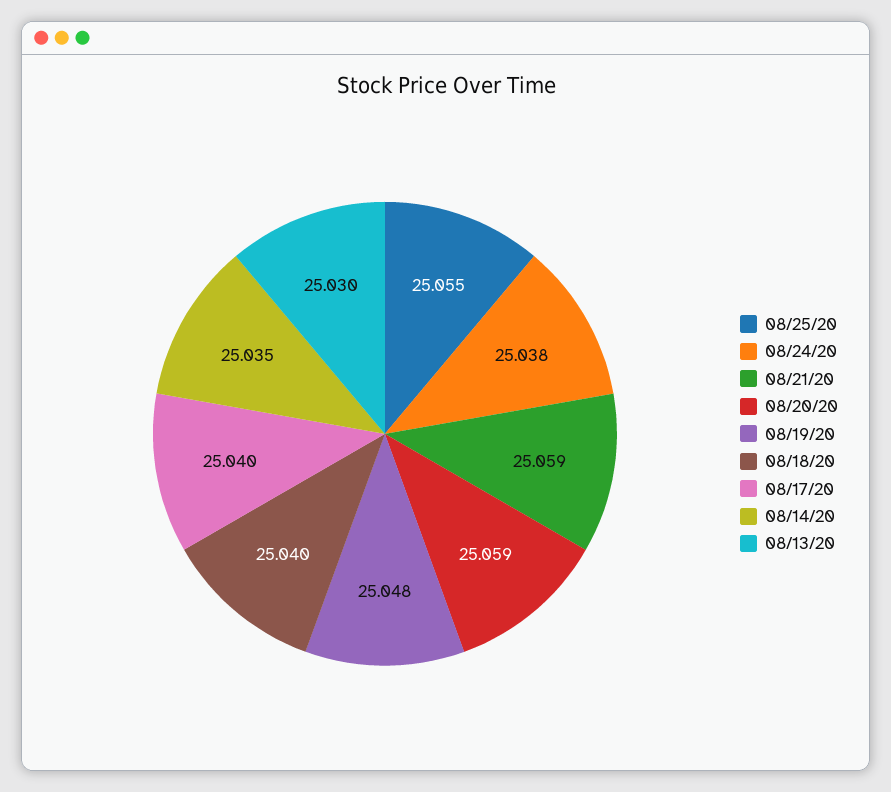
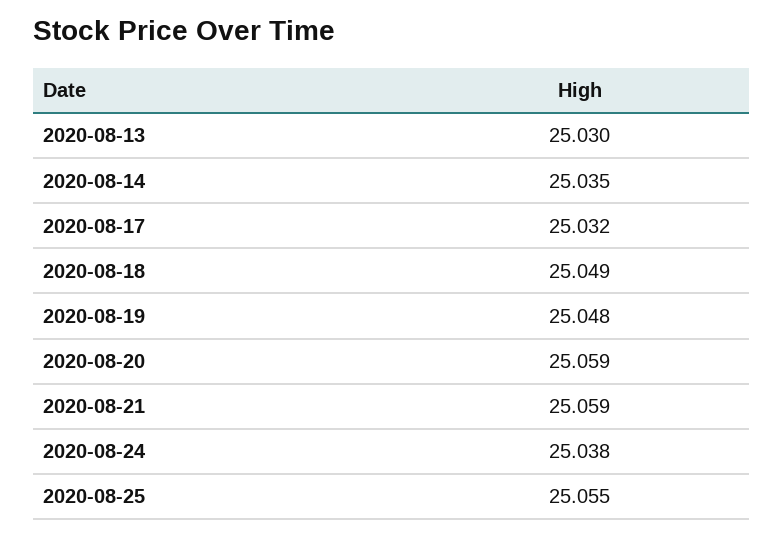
08/18/20: 25.04 -> 25.049
08/17/20: 25.04 -> 25.032

